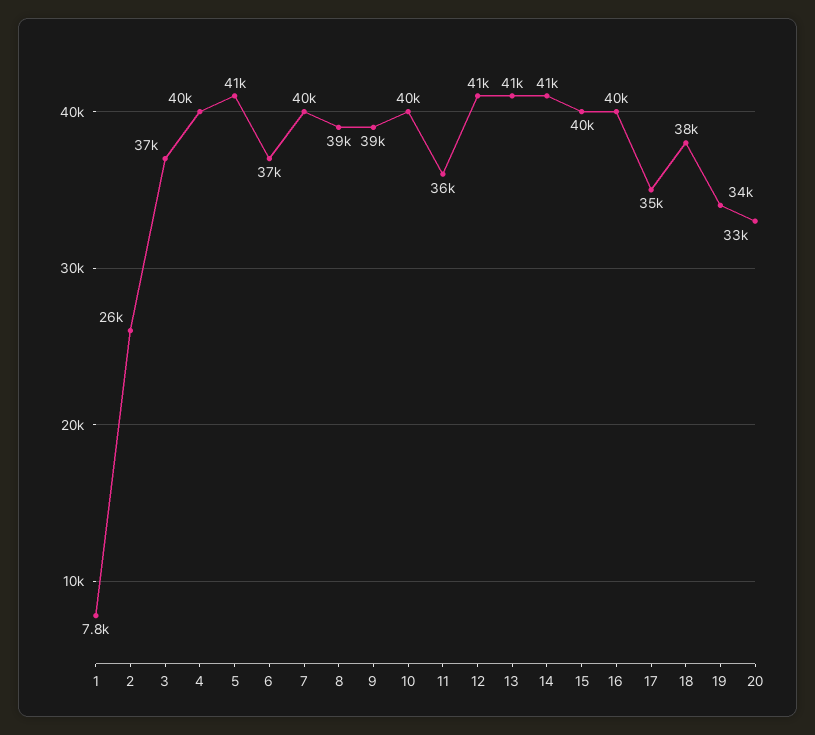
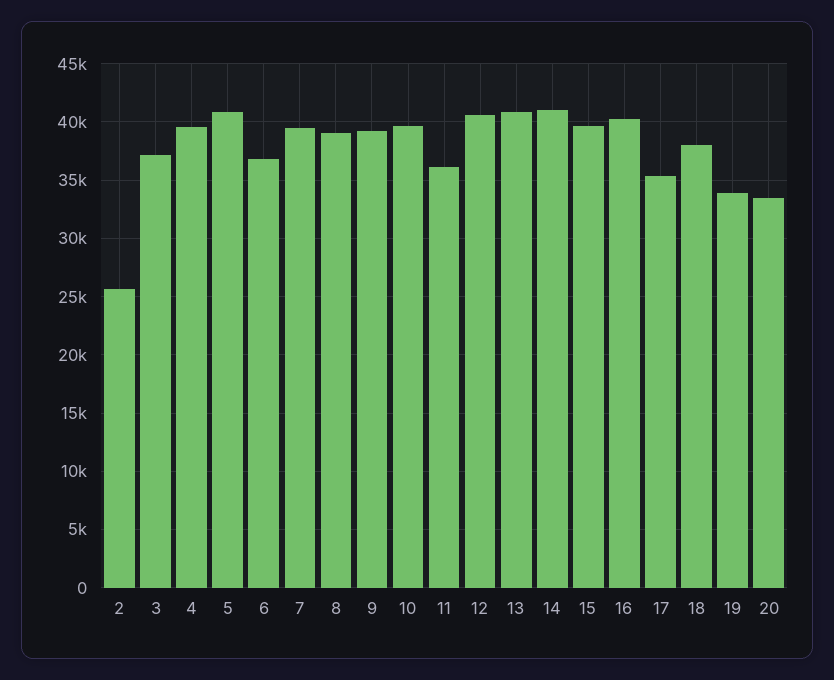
1: 7800 -> none

